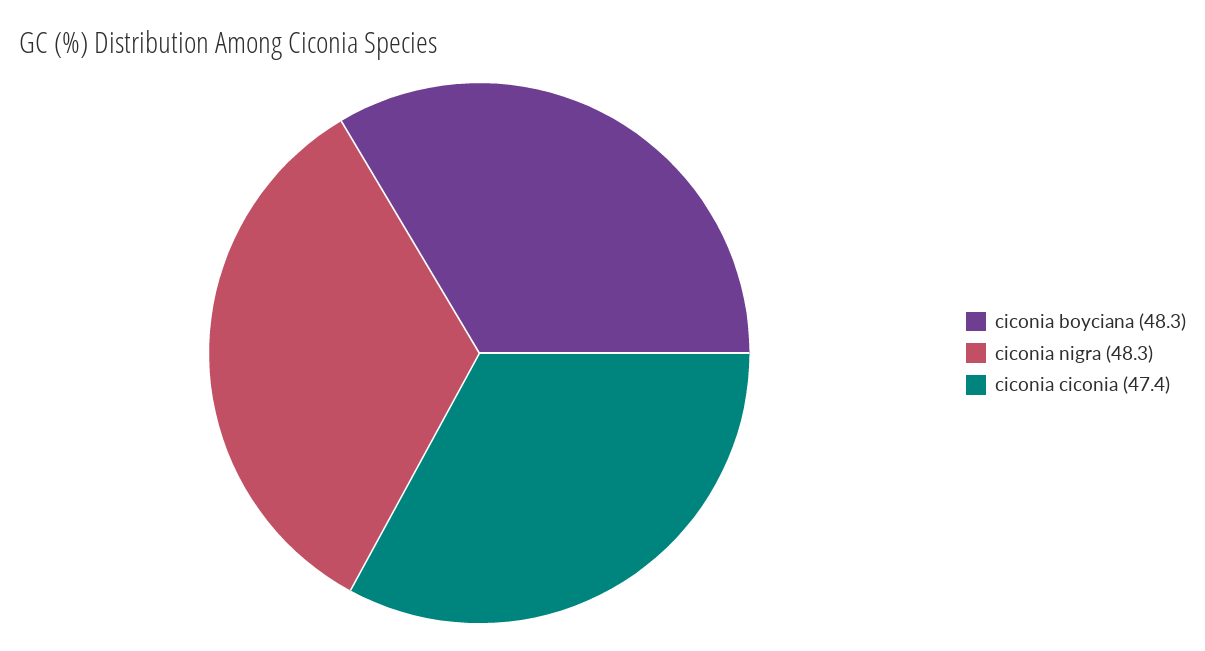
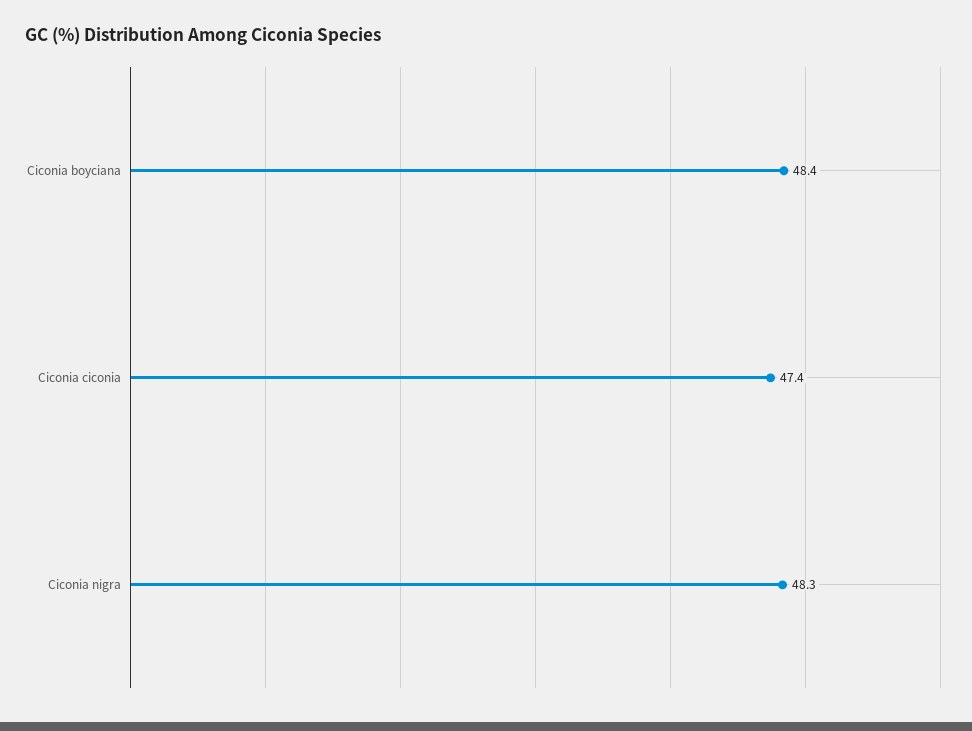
ciconia boyciana: 48.3 -> 48.4

